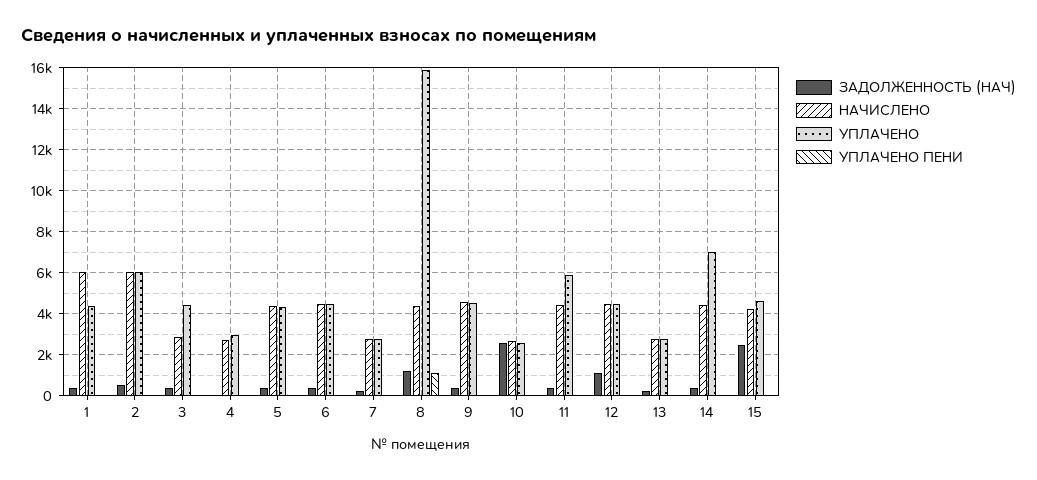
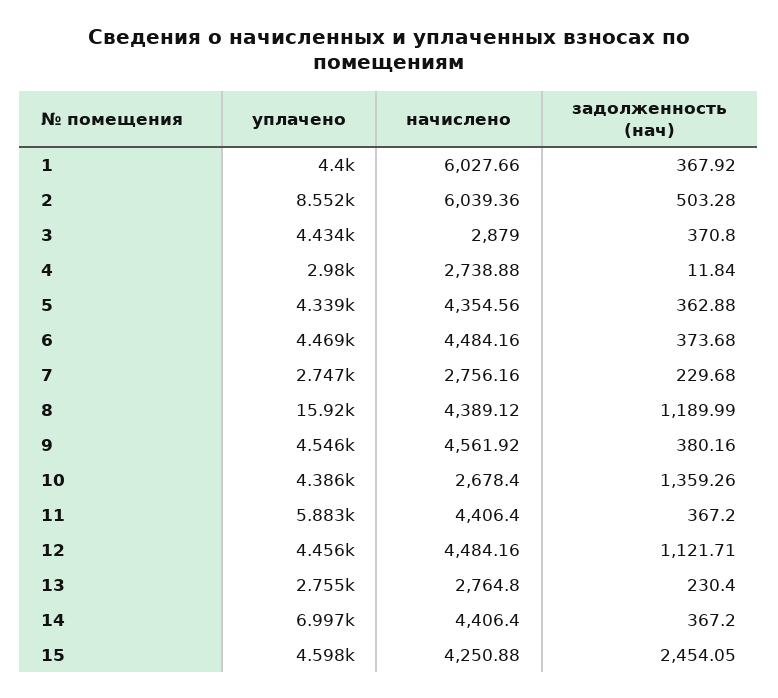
УПЛАЧЕНО ПЕНИ, 1: 0 -> none
УПЛАЧЕНО, 2: 6000 -> 8552
УПЛАЧЕНО ПЕНИ, 2: 0 -> none
УПЛАЧЕНО ПЕНИ, 3: 0 -> none
УПЛАЧЕНО ПЕНИ, 4: 0 -> none
УПЛАЧЕНО ПЕНИ, 5: 0 -> none
УПЛАЧЕНО ПЕНИ, 6: 0 -> none
УПЛАЧЕНО ПЕНИ, 7: 0 -> none
УПЛАЧЕНО ПЕНИ, 8: 1000 -> none
УПЛАЧЕНО ПЕНИ, 9: 0 -> none
ЗАДОЛЖЕННОСТЬ (НАЧ), 10: 2500 -> 1359.26
УПЛАЧЕНО, 10: 2500 -> 4386
УПЛАЧЕНО ПЕНИ, 10: 0 -> none
УПЛАЧЕНО ПЕНИ, 11: 0 -> none
УПЛАЧЕНО ПЕНИ, 12: 0 -> none
УПЛАЧЕНО ПЕНИ, 13: 0 -> none
УПЛАЧЕНО ПЕНИ, 14: 0 -> none
УПЛАЧЕНО ПЕНИ, 15: 0 -> none

